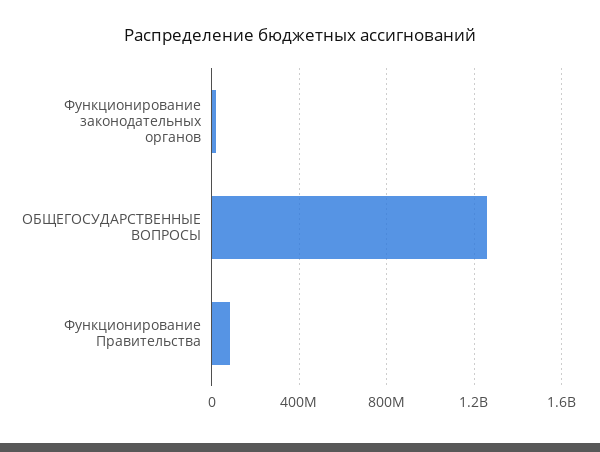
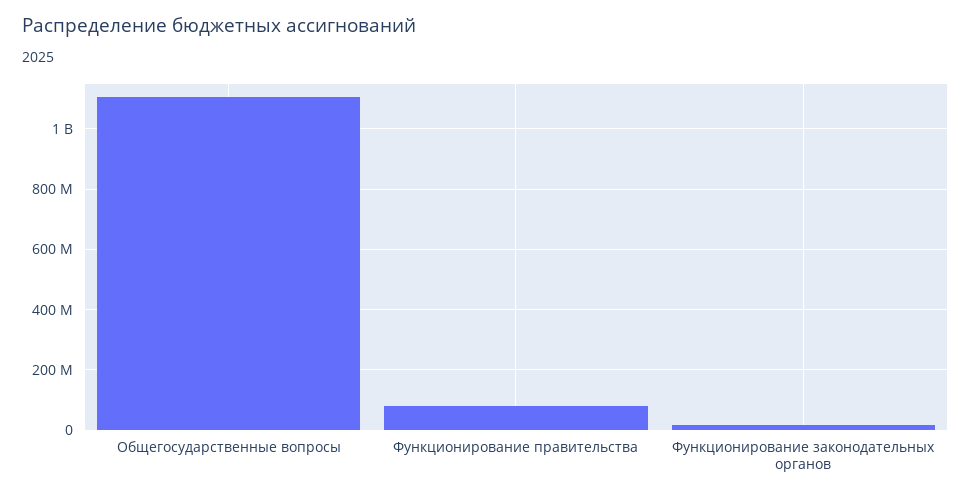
ОБЩЕГОСУДАРСТВЕННЫЕ ВОПРОСЫ: 1250000000 -> 1100000000

